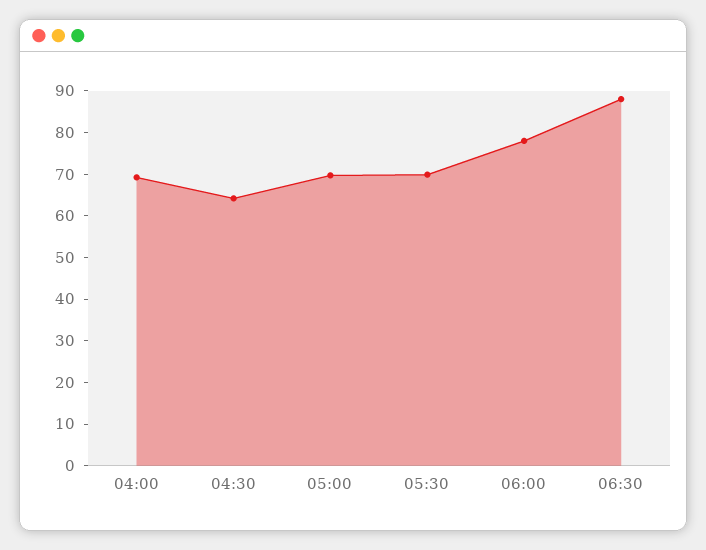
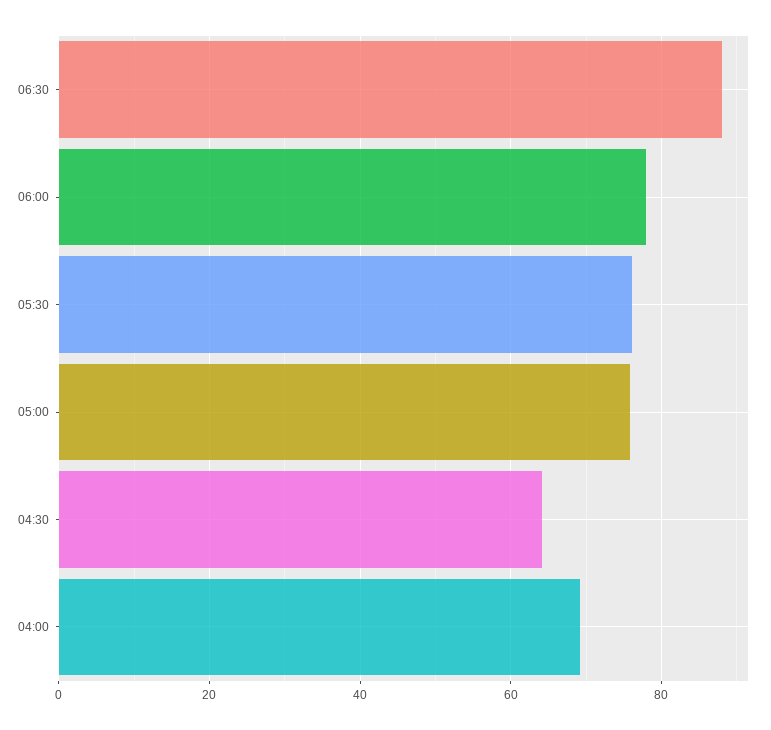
05:00: 70 -> 76
05:30: 70 -> 76

